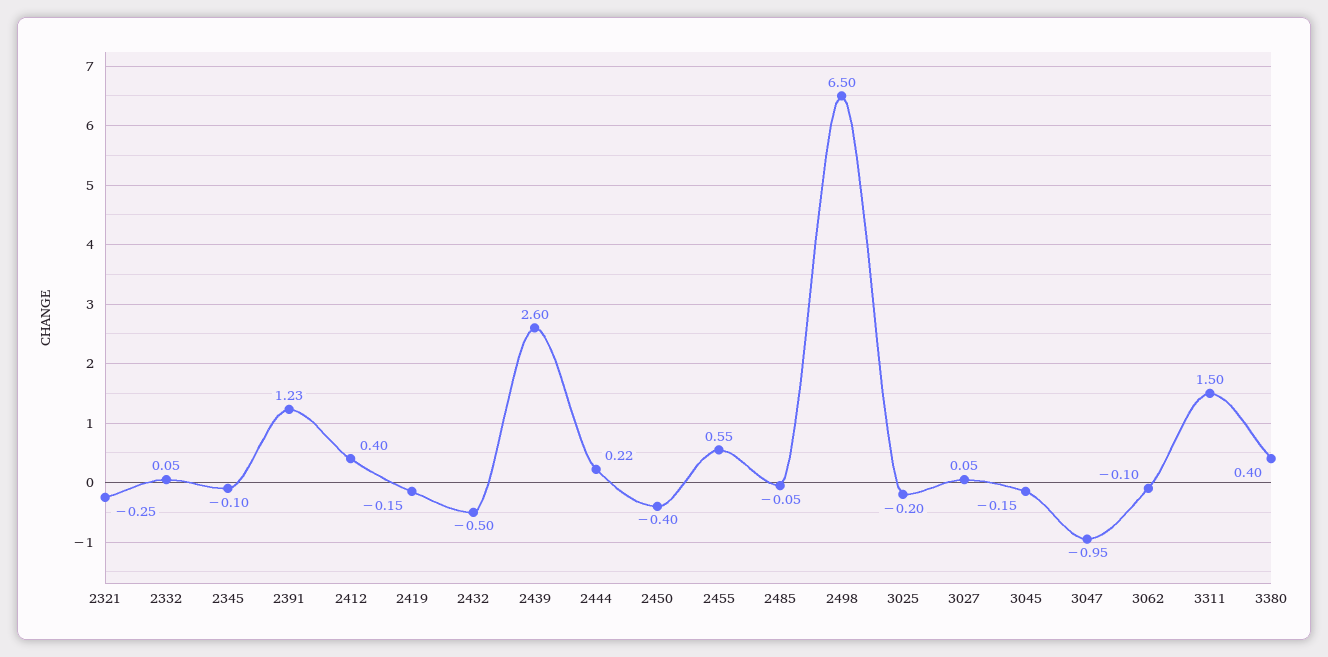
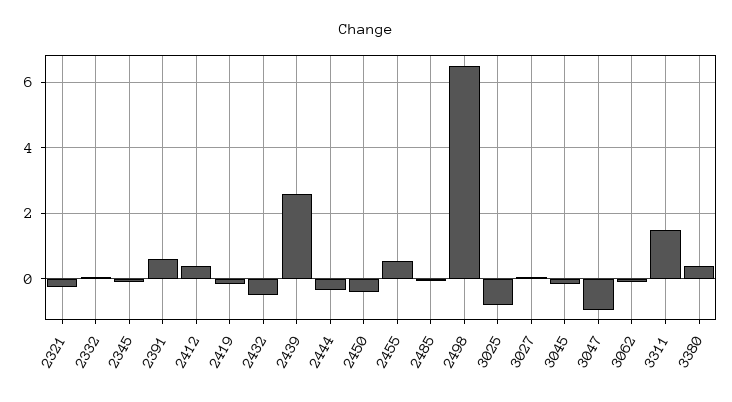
2391: 1.23 -> 0.6
2444: 0.22 -> -0.4
3025: -0.2 -> -0.8

